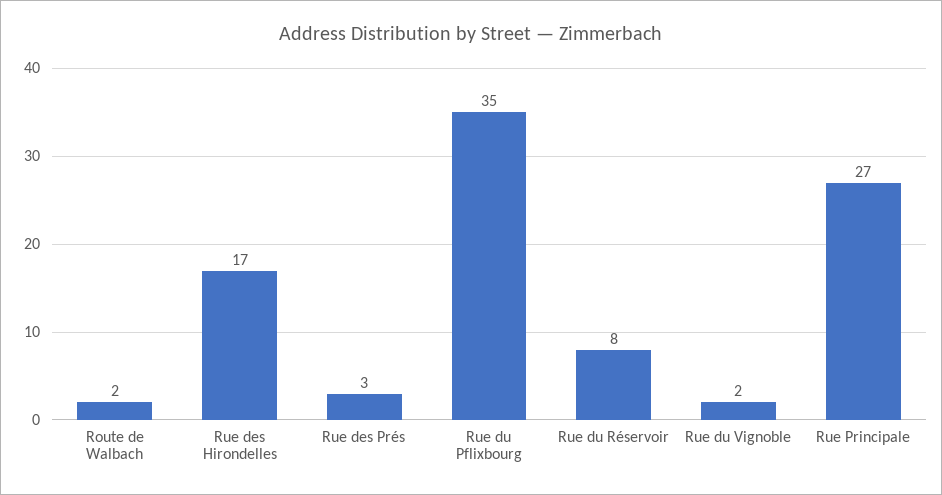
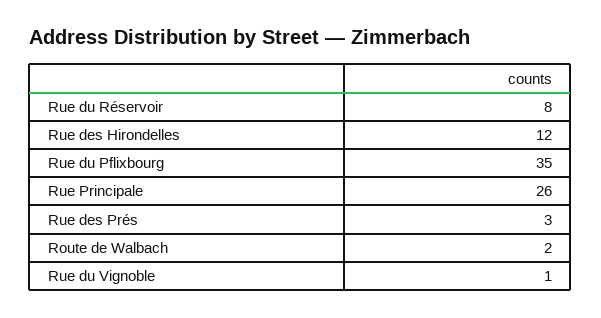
Rue des Hirondelles: 17 -> 12
Rue du Vignoble: 2 -> 1
Rue Principale: 27 -> 26

